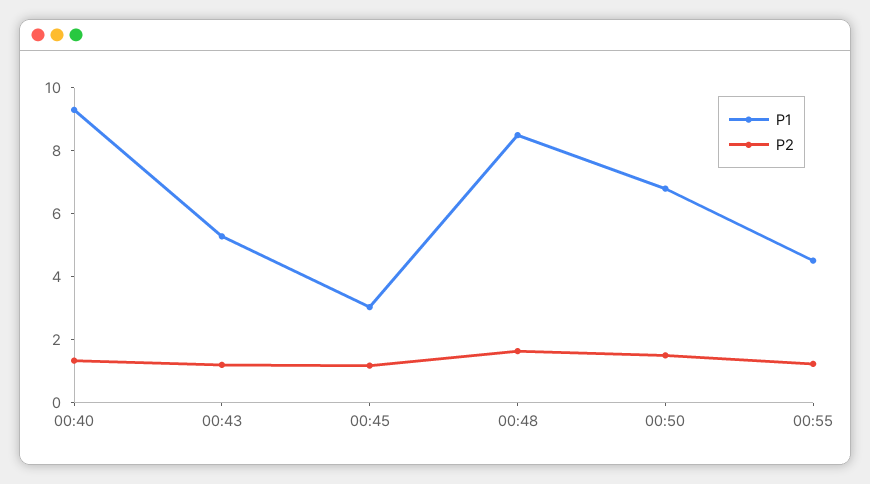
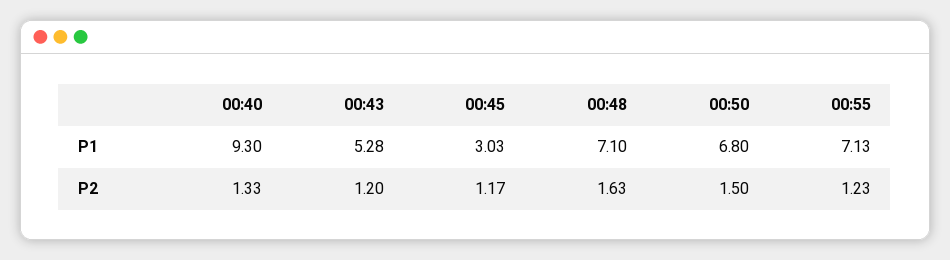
P1, 00:48: 8.5 -> 7.1
P1, 00:55: 4.5 -> 7.13

